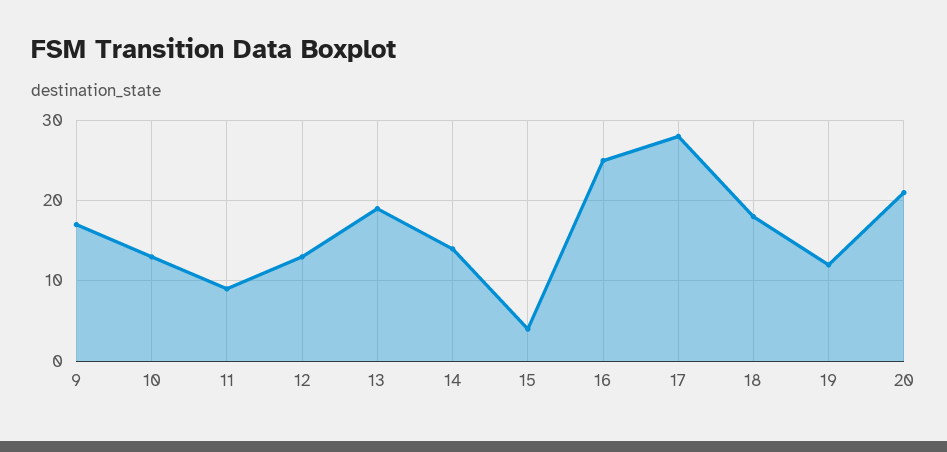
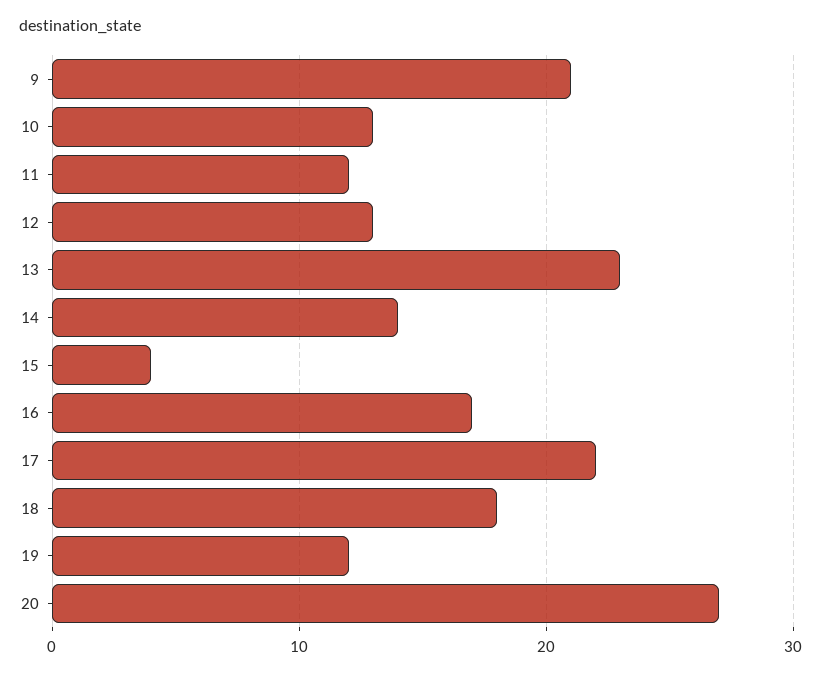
9: 17 -> 21
11: 9 -> 12
13: 19 -> 23
16: 25 -> 17
17: 28 -> 22
20: 21 -> 27

